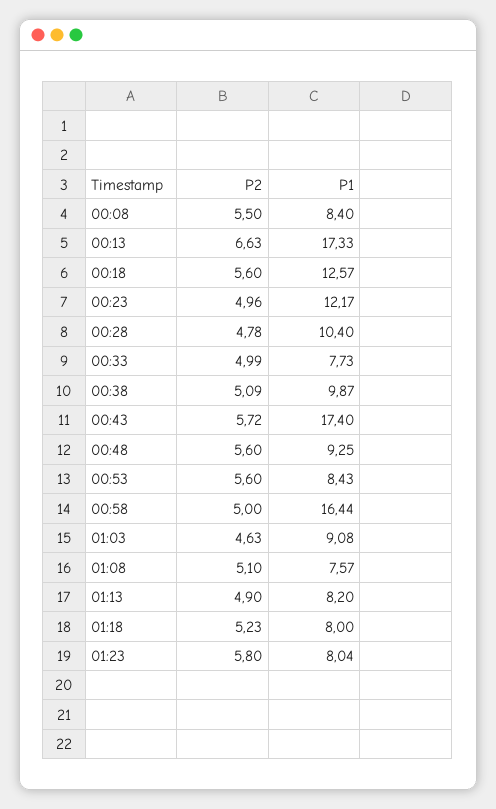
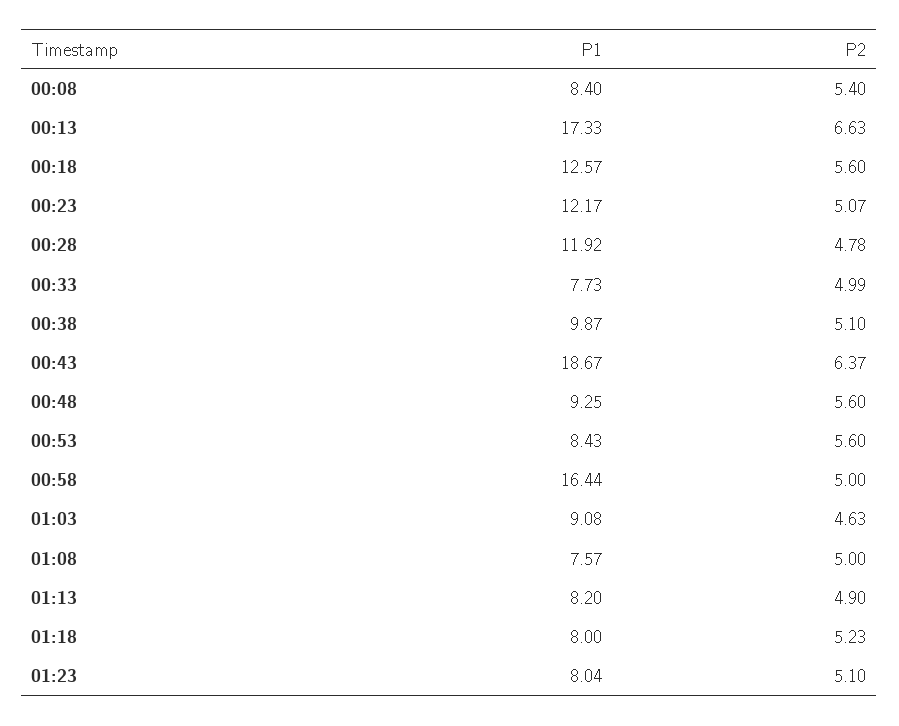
P2, 00:08: 5.5 -> 5.4
P2, 00:23: 4.96 -> 5.07
P1, 00:28: 10.4 -> 11.92
P2, 00:38: 5.09 -> 5.1
P2, 00:43: 5.72 -> 6.37
P1, 00:43: 17.4 -> 18.67
P2, 01:08: 5.1 -> 5
P2, 01:23: 5.8 -> 5.1

